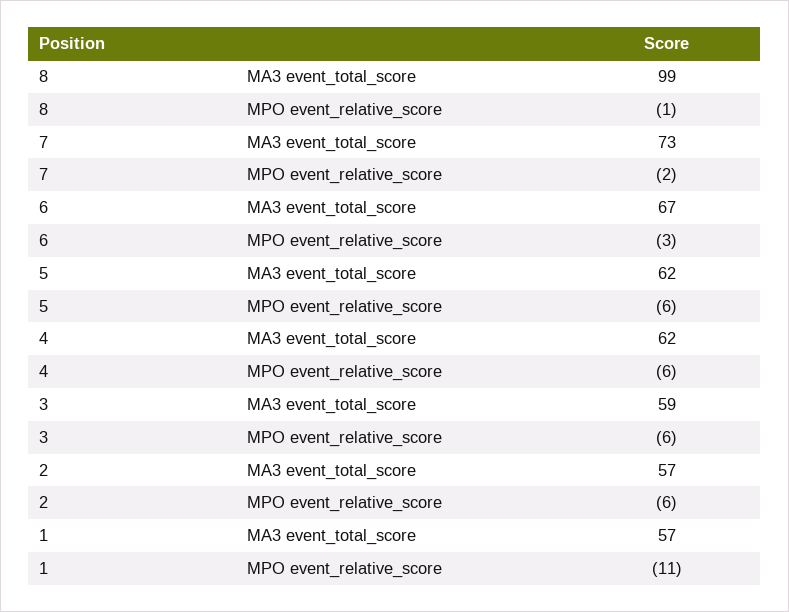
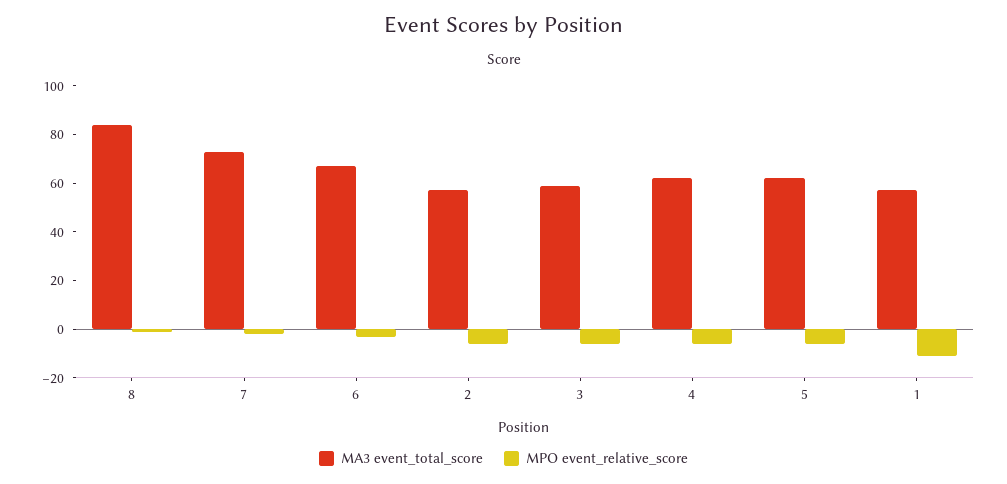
MA3 event_total_score, 8: 99 -> 85

